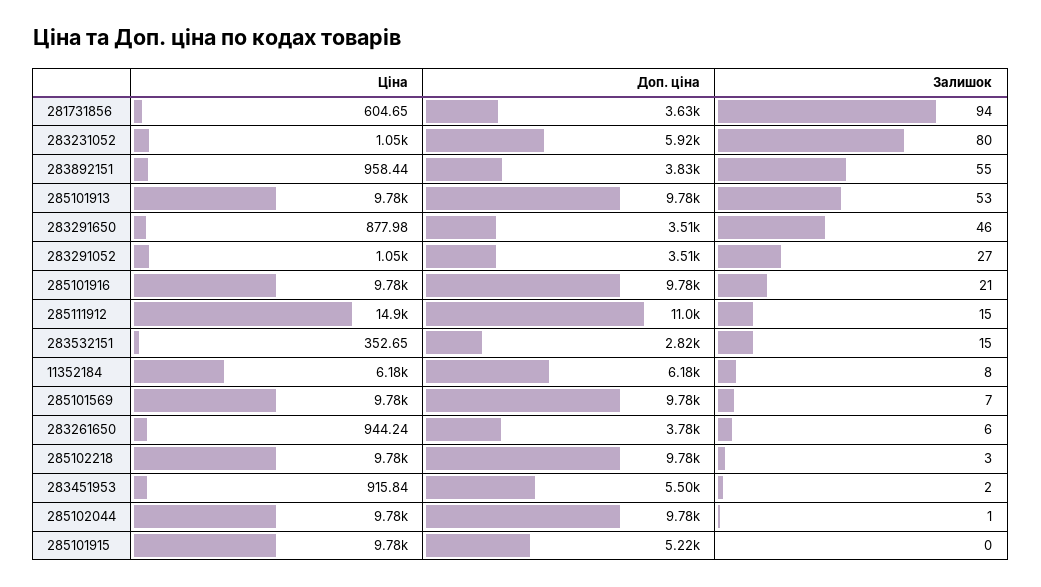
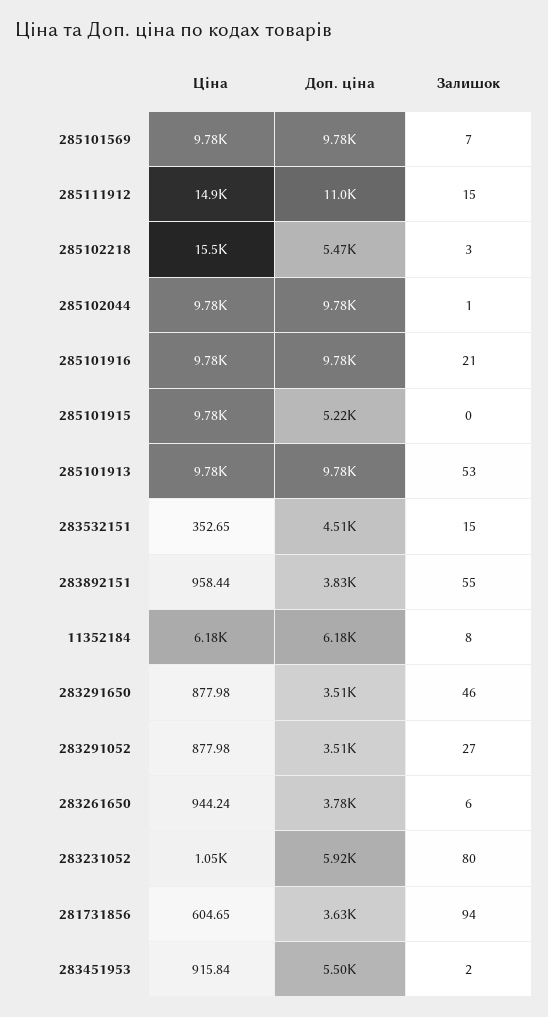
Ціна, 283291052: 1050 -> 877.98
Доп. ціна, 283532151: 2820 -> 4510
Ціна, 285102218: 9780 -> 15500
Доп. ціна, 285102218: 9780 -> 5470

